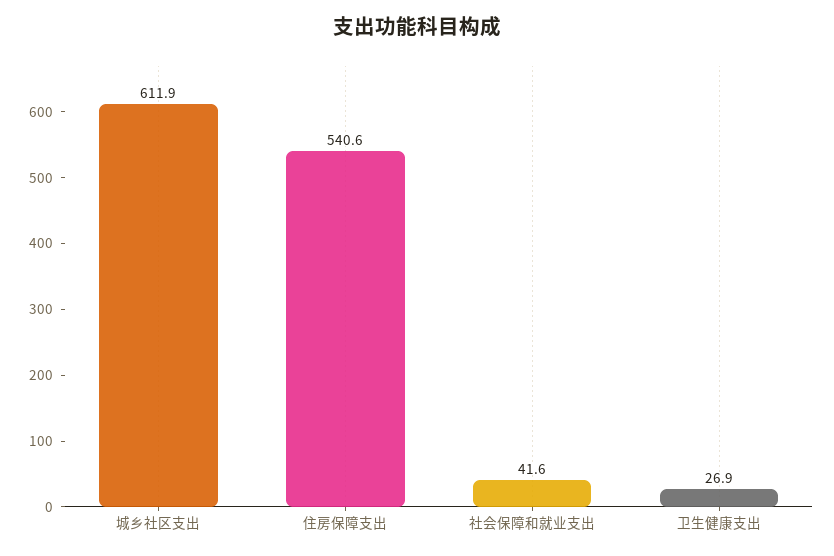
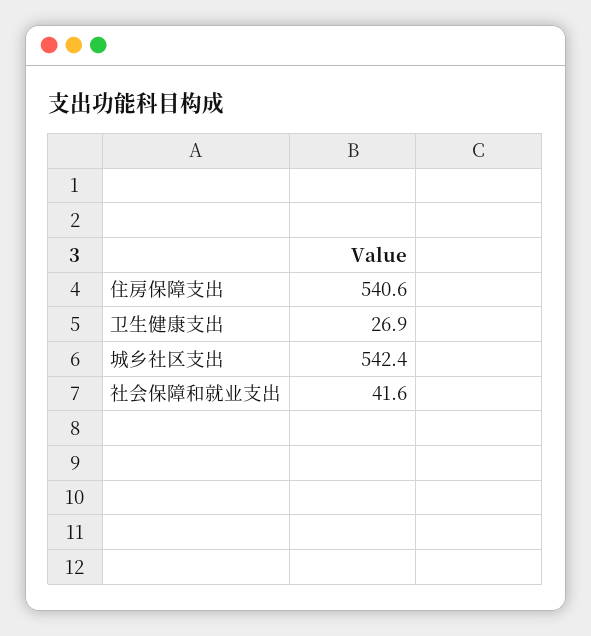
城乡社区支出: 611.9 -> 542.4

